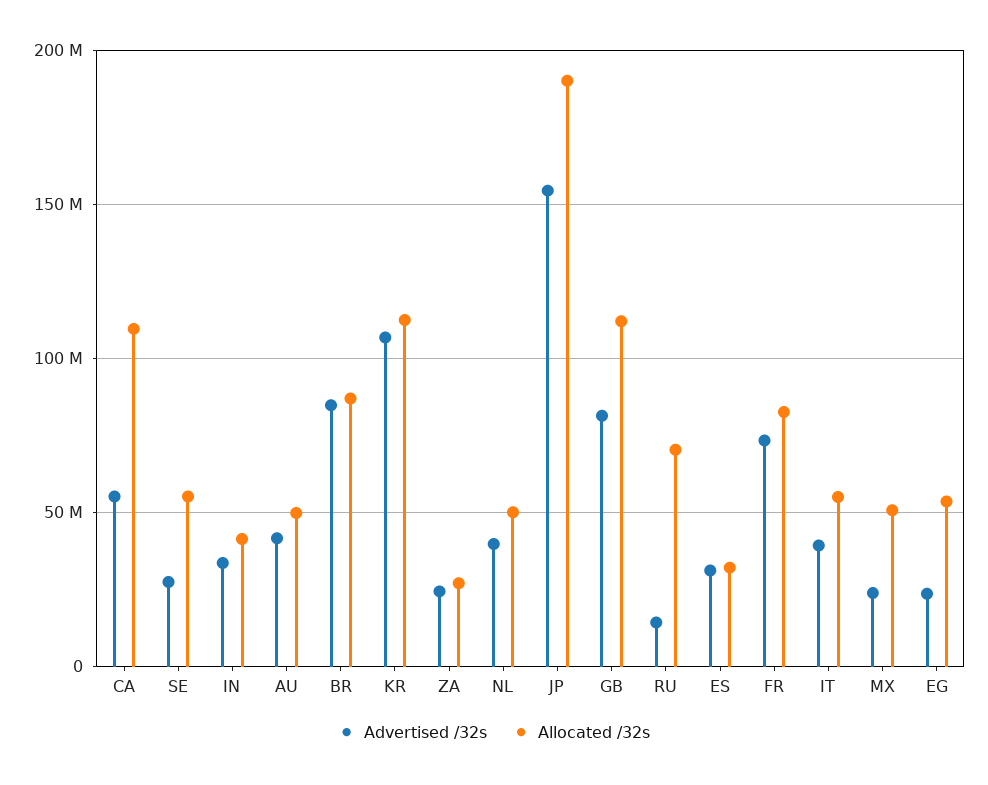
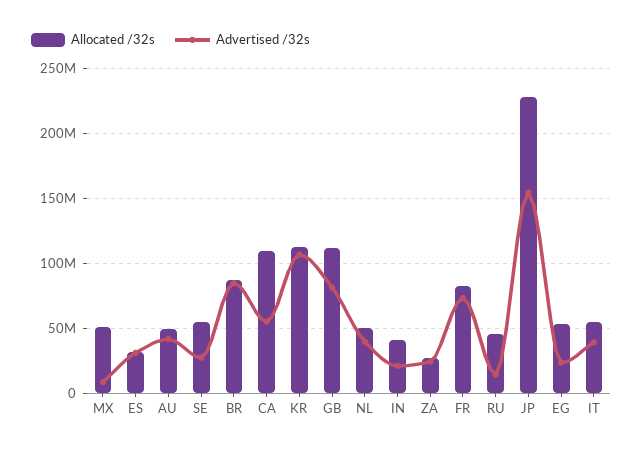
Advertised /32s, IN: 35000000 -> 20000000
Allocated /32s, JP: 190000000 -> 230000000
Allocated /32s, RU: 70000000 -> 45000000
Advertised /32s, MX: 25000000 -> 10000000

